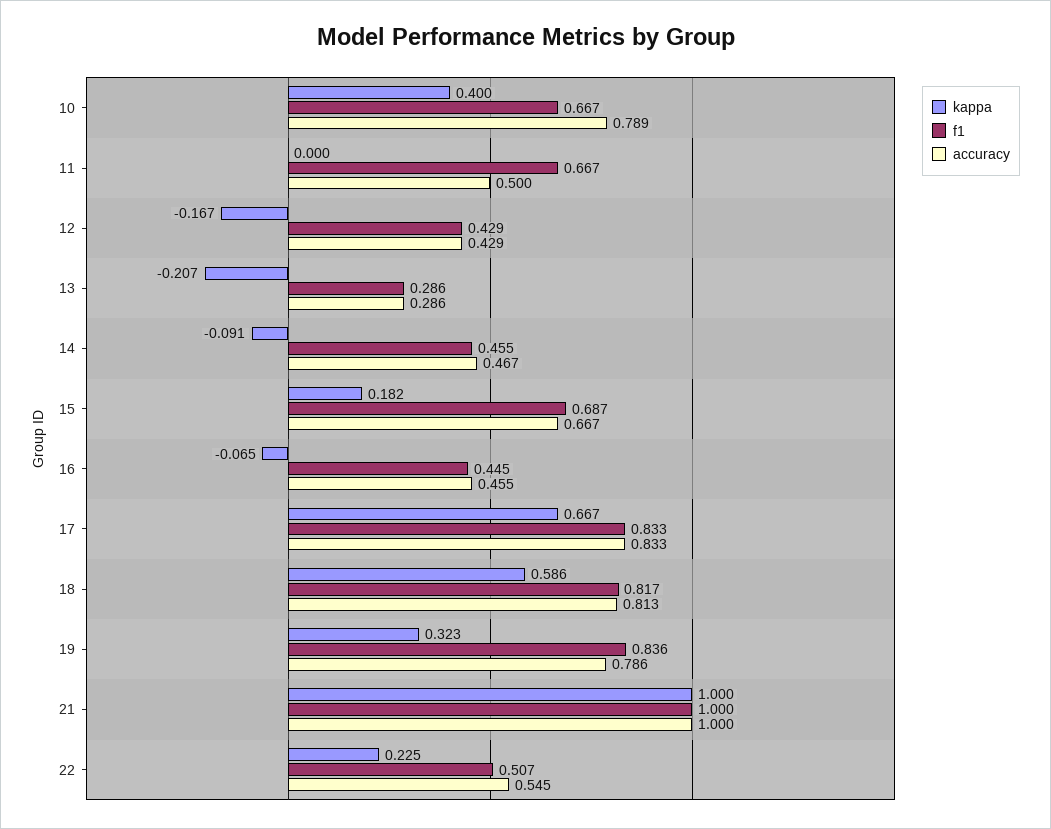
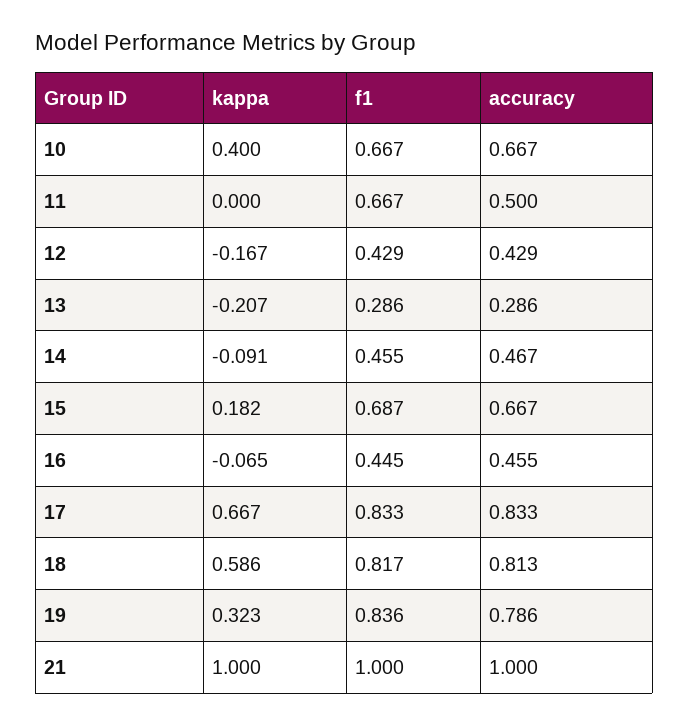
accuracy, 10: 0.789 -> 0.667
kappa, 22: 0.225 -> none
f1, 22: 0.507 -> none
accuracy, 22: 0.545 -> none

